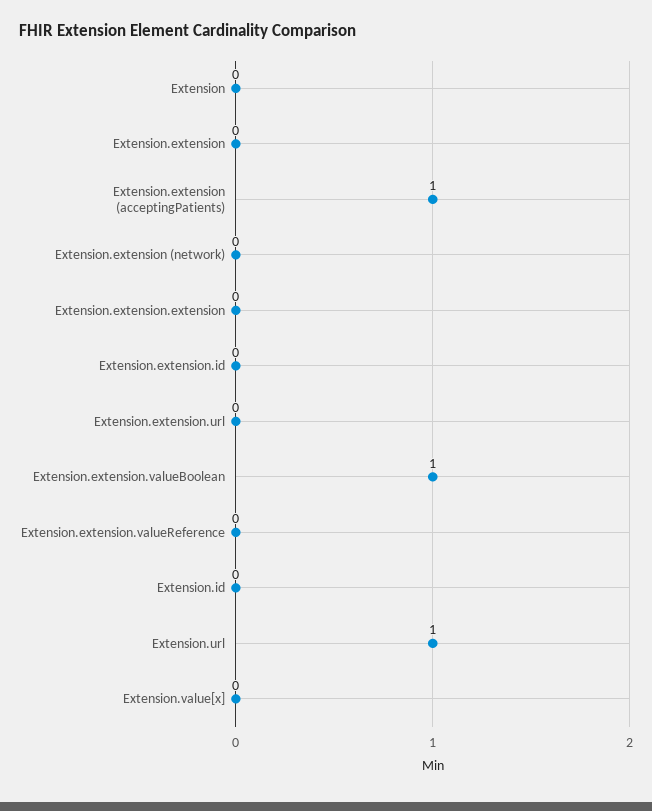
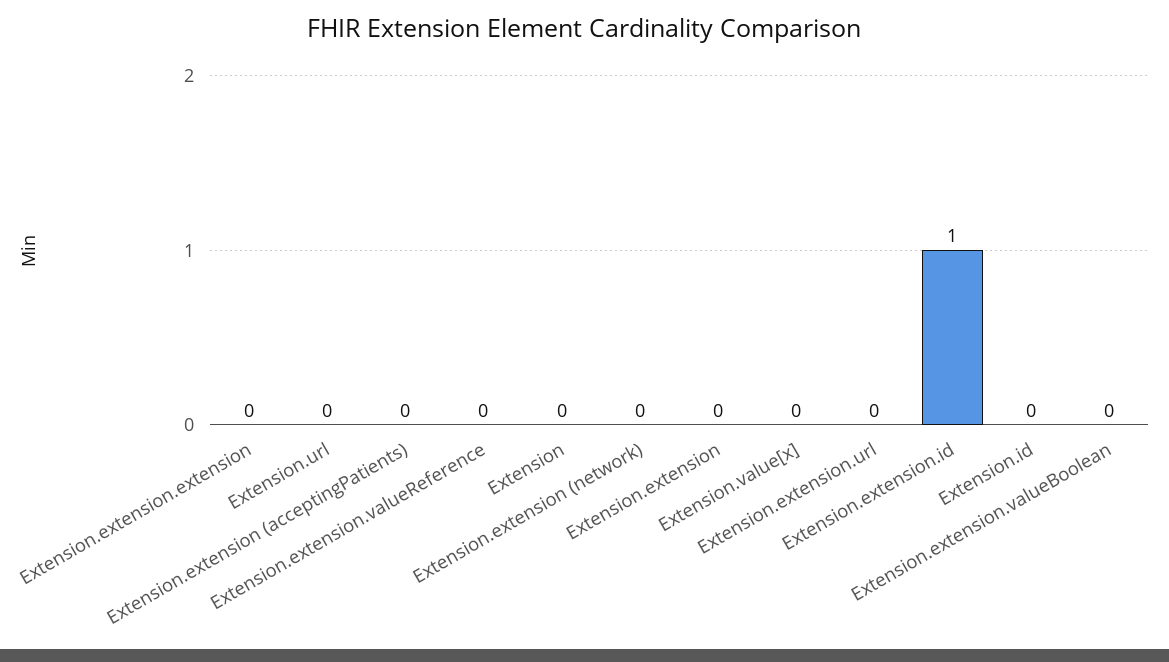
Extension.extension (acceptingPatients): 1 -> 0
Extension.extension.id: 0 -> 1
Extension.extension.valueBoolean: 1 -> 0
Extension.url: 1 -> 0

